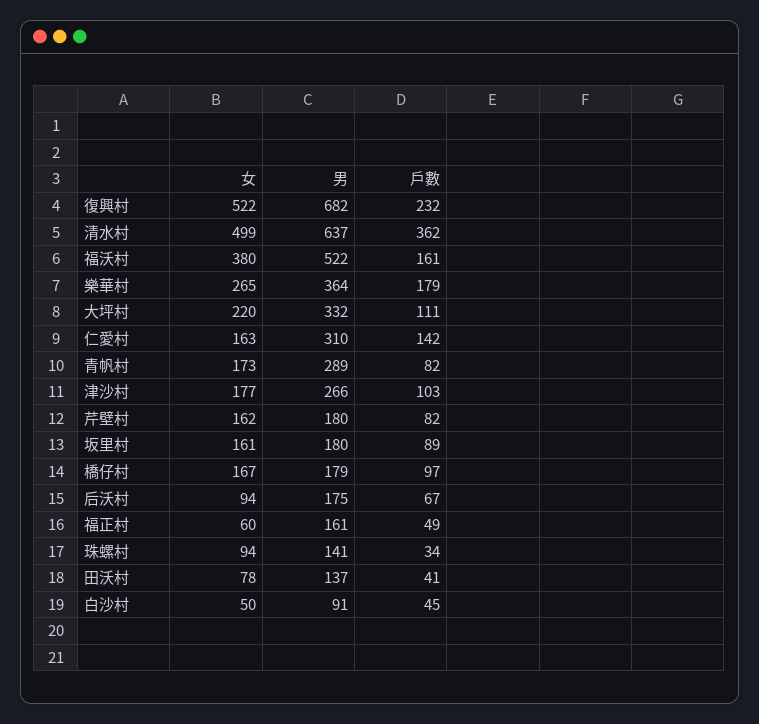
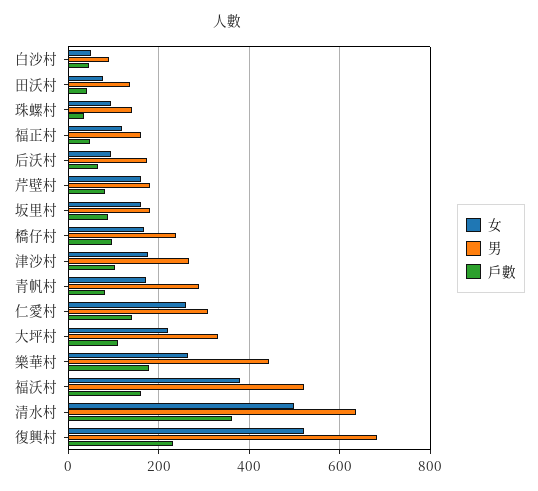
男, 樂華村: 364 -> 440
女, 仁愛村: 163 -> 260
男, 橋仔村: 179 -> 240
女, 福正村: 60 -> 120

